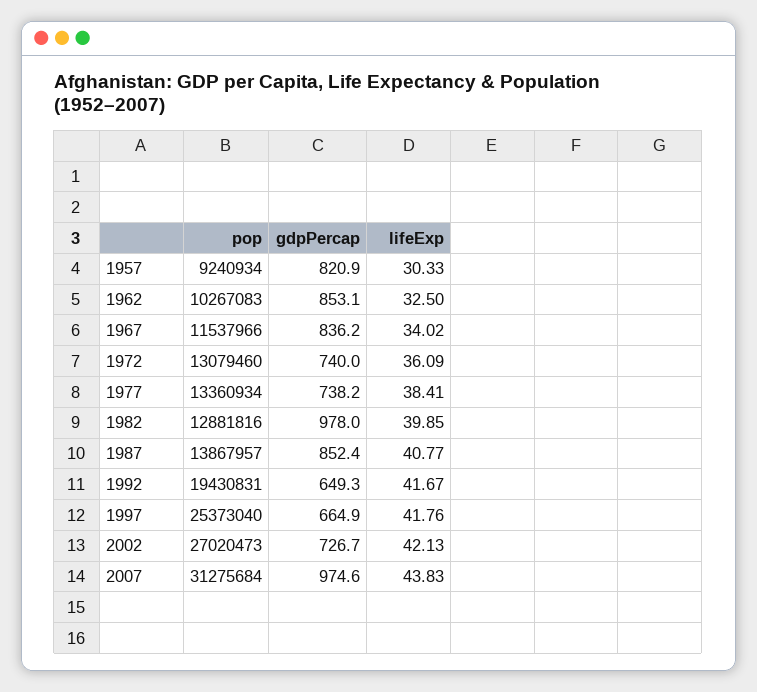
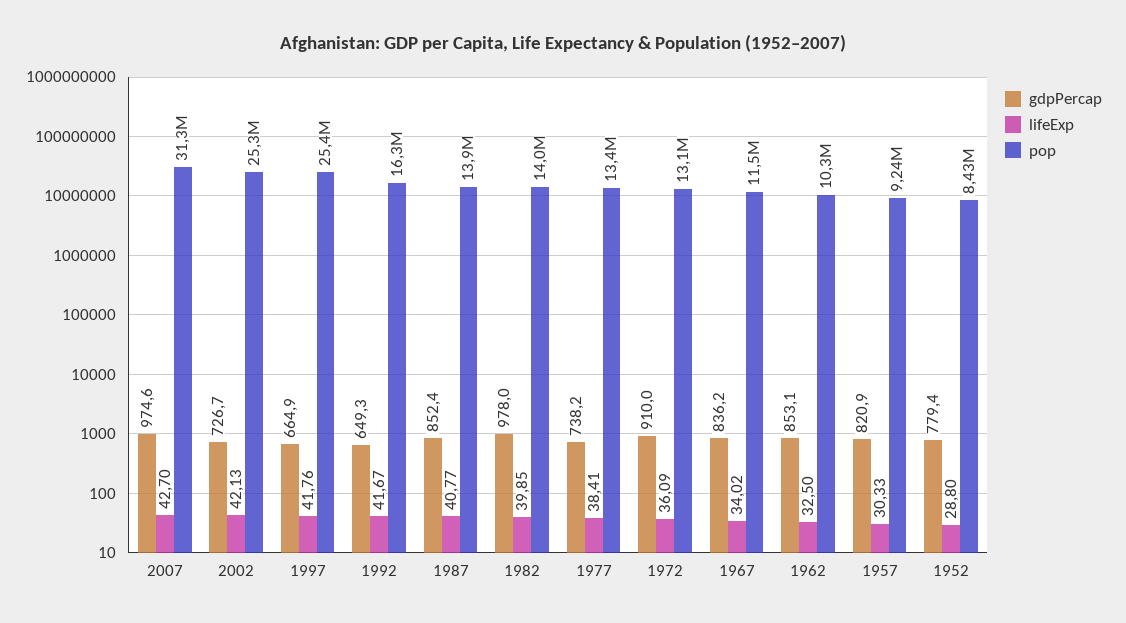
gdpPercap, 1972: 740 -> 910
pop, 1982: 12881816 -> 14000000
pop, 1992: 19430831 -> 16300000
pop, 2002: 27020473 -> 25300000
lifeExp, 2007: 43.83 -> 42.7
gdpPercap, 1952: none -> 779.4
lifeExp, 1952: none -> 28.8
pop, 1952: none -> 8430000

